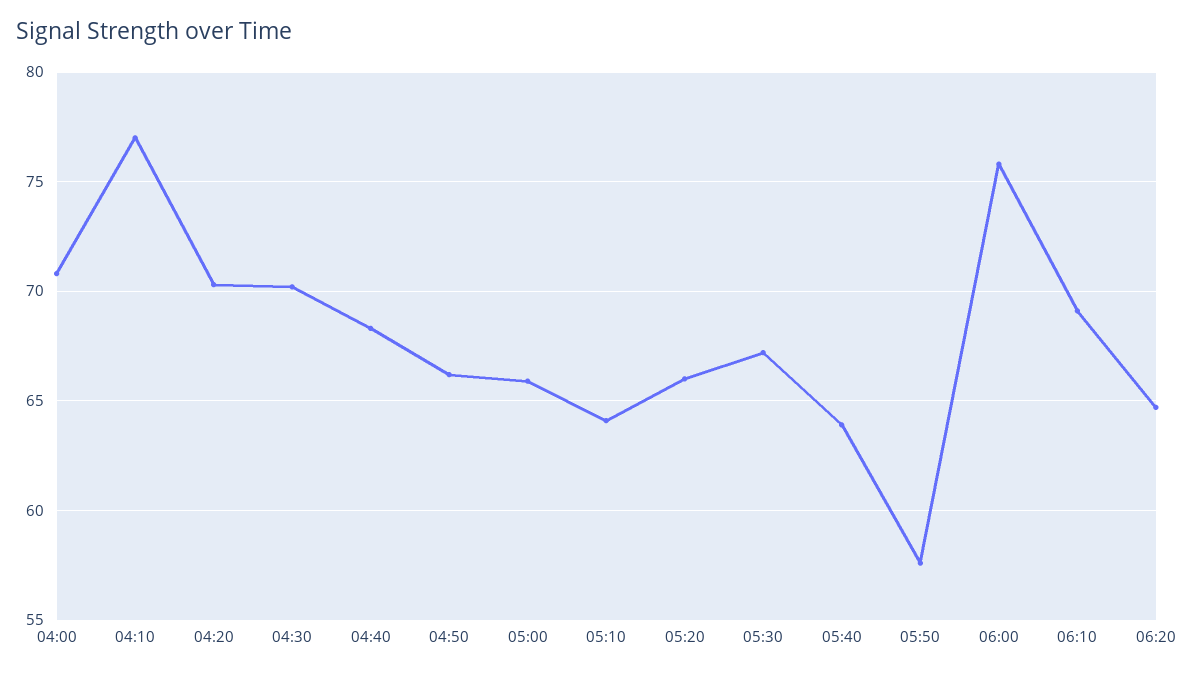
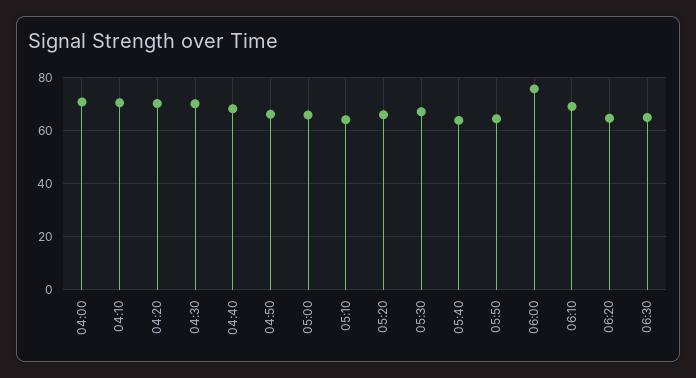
04:10: 77 -> 70
05:50: 57.5 -> 65
06:30: none -> 65

